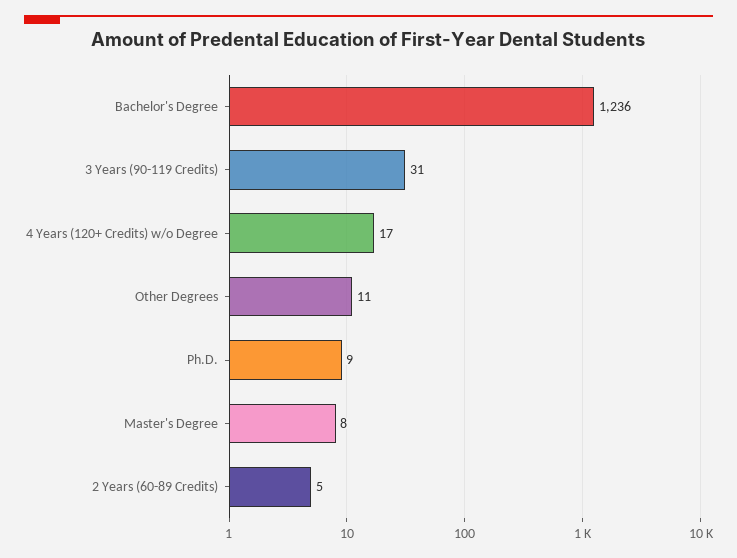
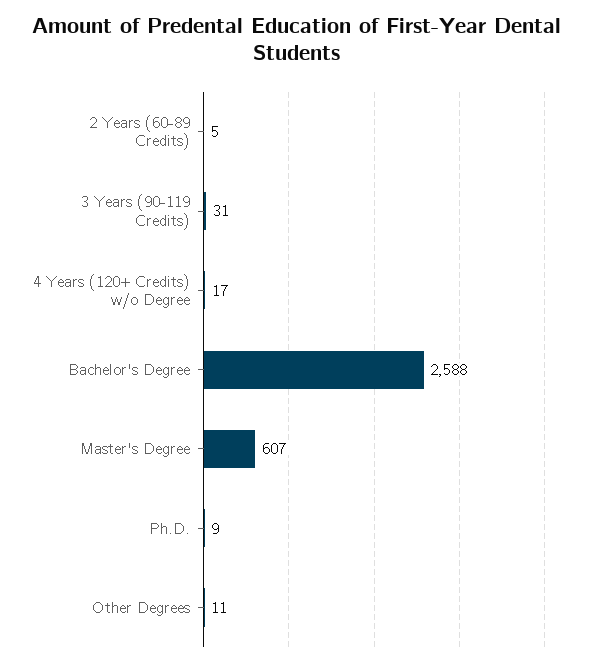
Bachelor's Degree: 1236 -> 2588
Master's Degree: 8 -> 607

